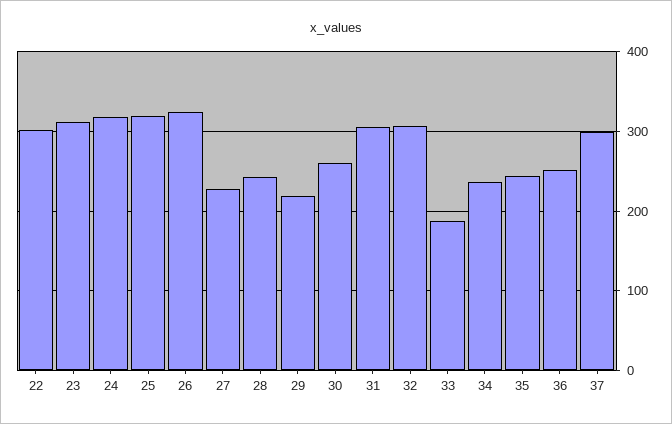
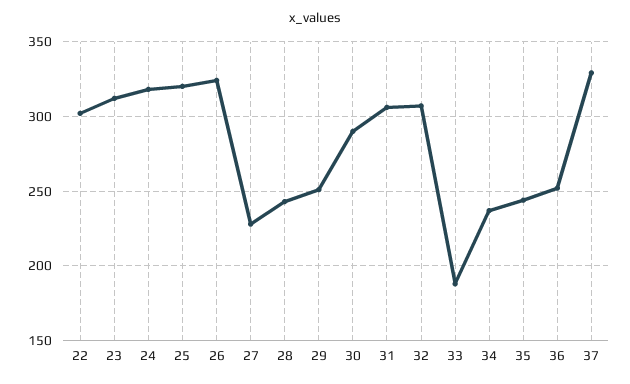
29: 220 -> 250
30: 260 -> 290
37: 300 -> 330

